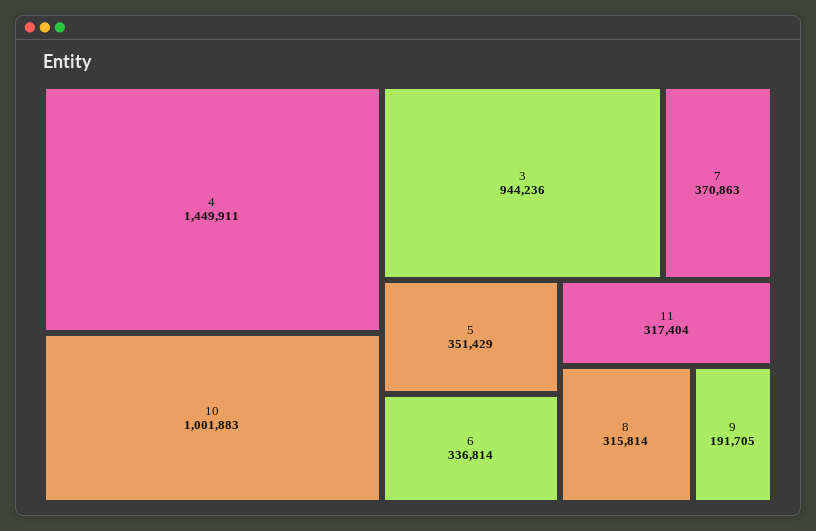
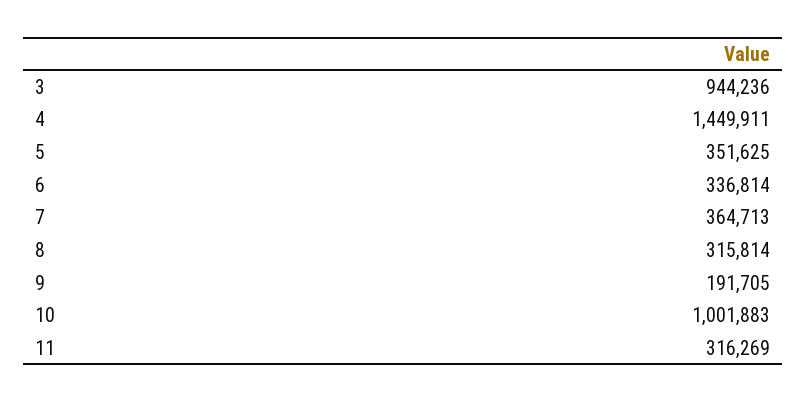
7: 370863 -> 364713
5: 351429 -> 351625
11: 317404 -> 316269

